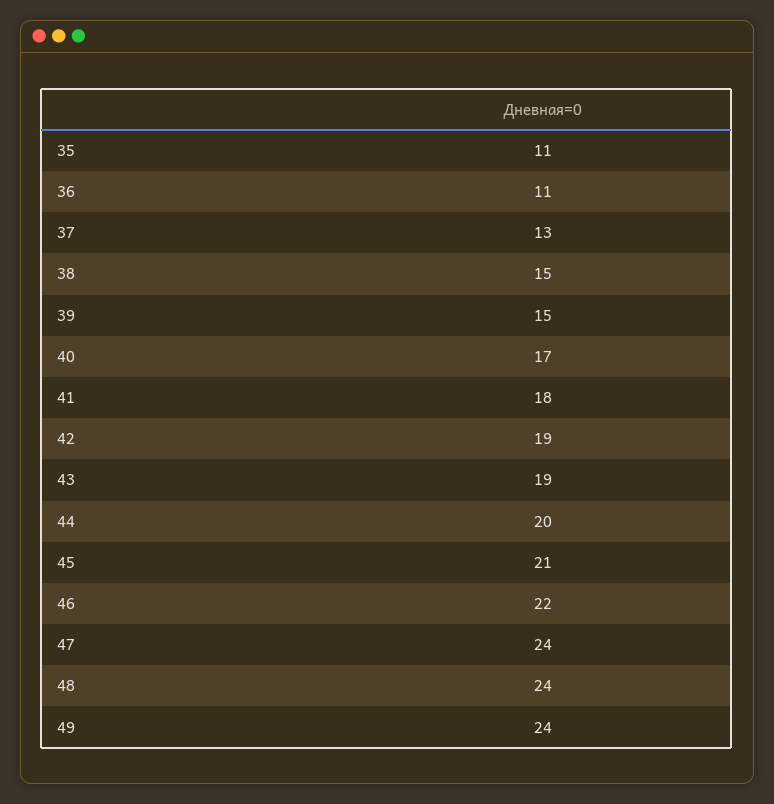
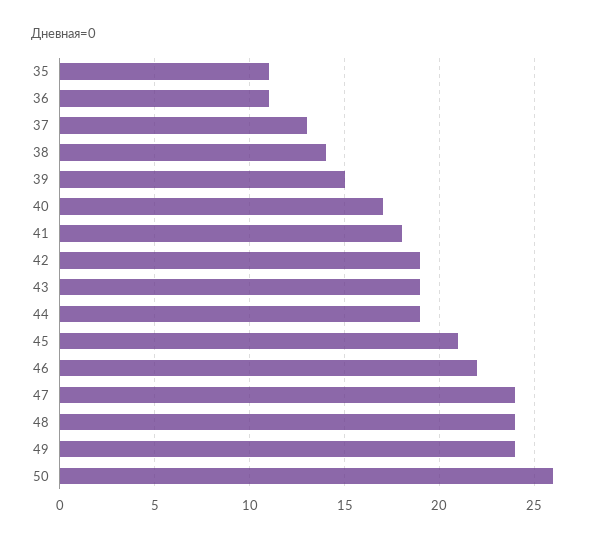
38: 15 -> 14
44: 20 -> 19
50: none -> 26

